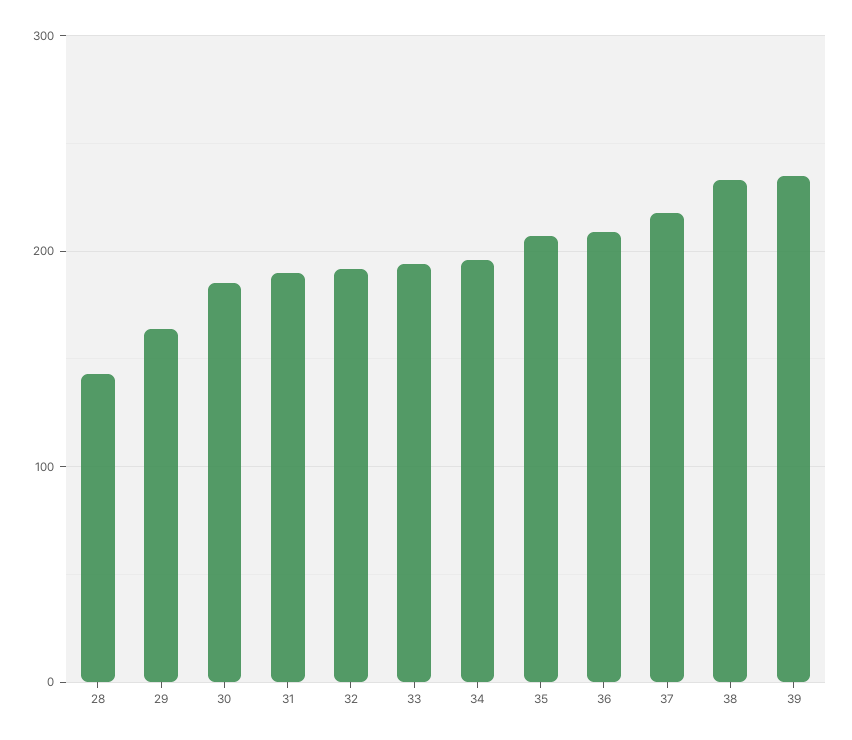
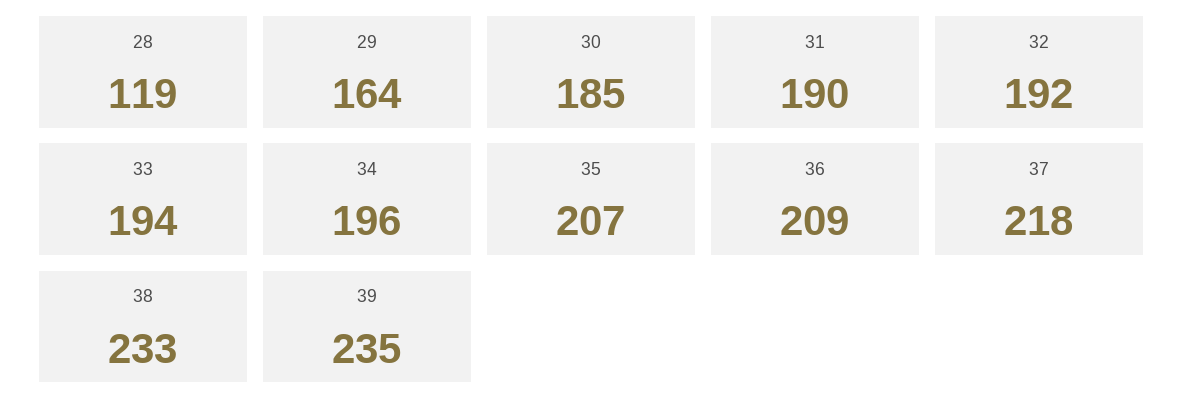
28: 140 -> 119

